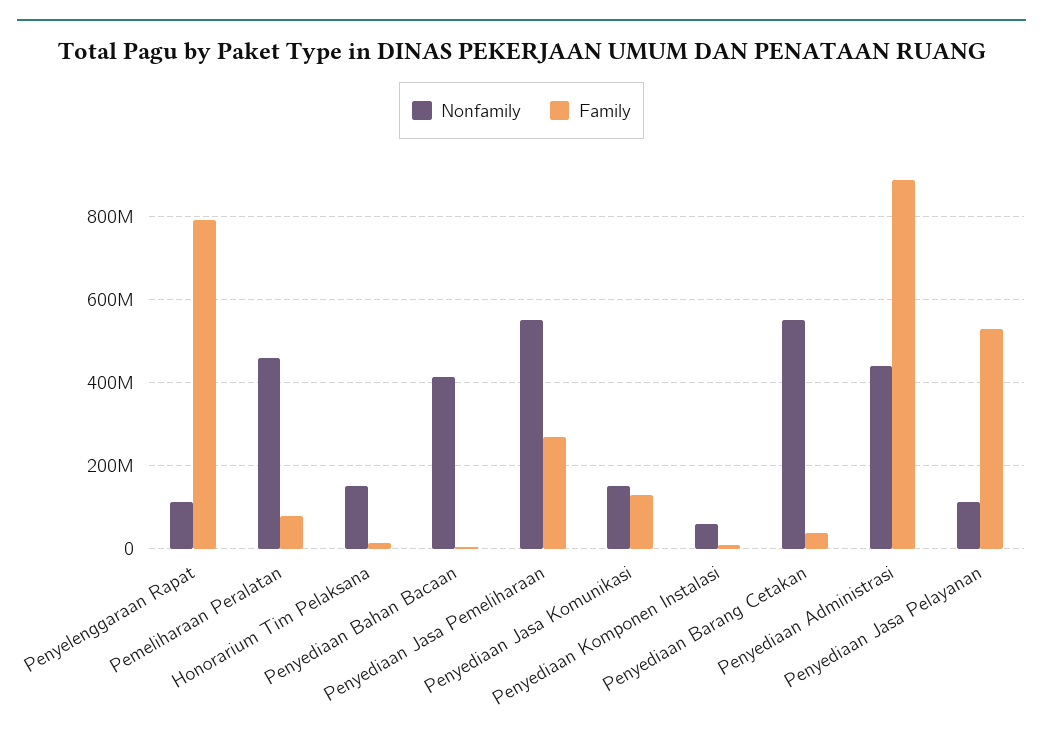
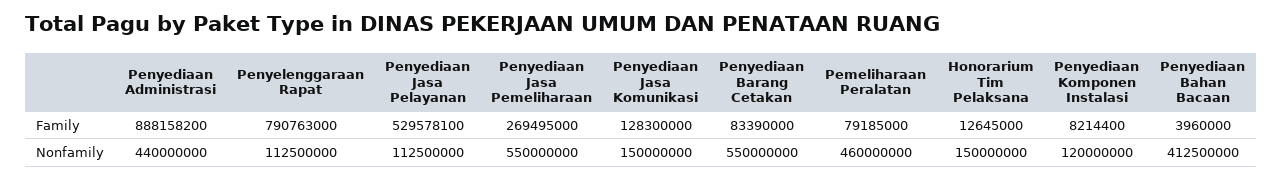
Nonfamily, Penyediaan Komponen Instalasi: 60000000 -> 120000000
Family, Penyediaan Barang Cetakan: 40000000 -> 83390000

